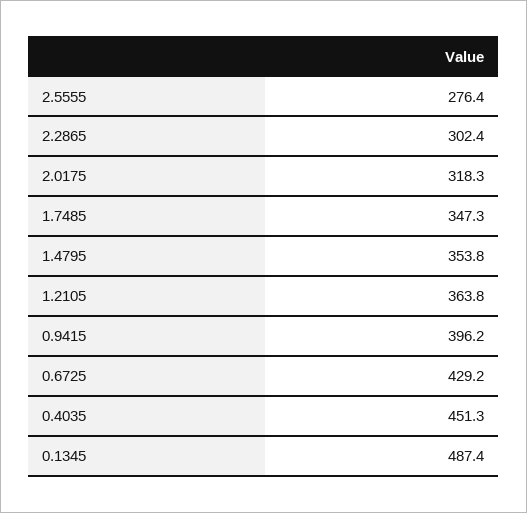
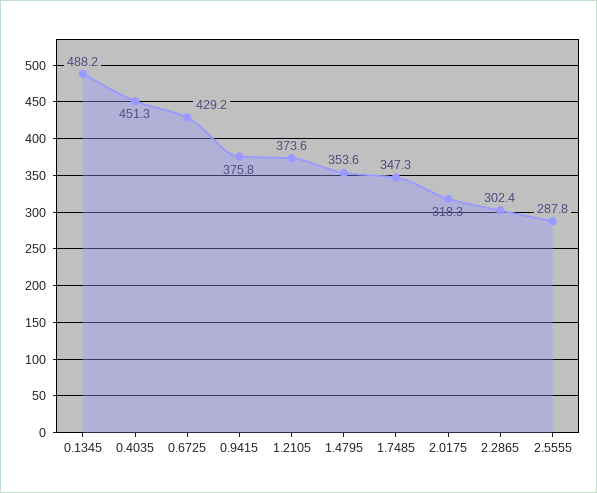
2.5555: 276.4 -> 287.8
1.4795: 353.8 -> 353.6
1.2105: 363.8 -> 373.6
0.9415: 396.2 -> 375.8
0.1345: 487.4 -> 488.2

